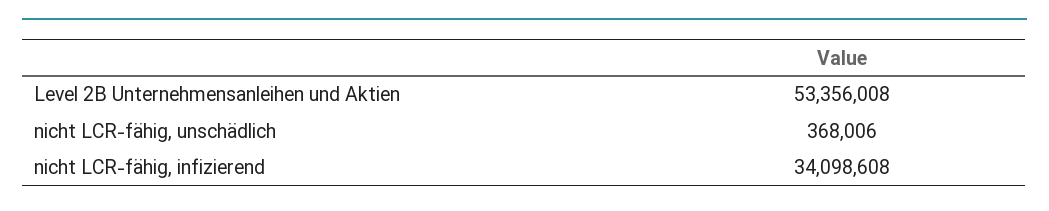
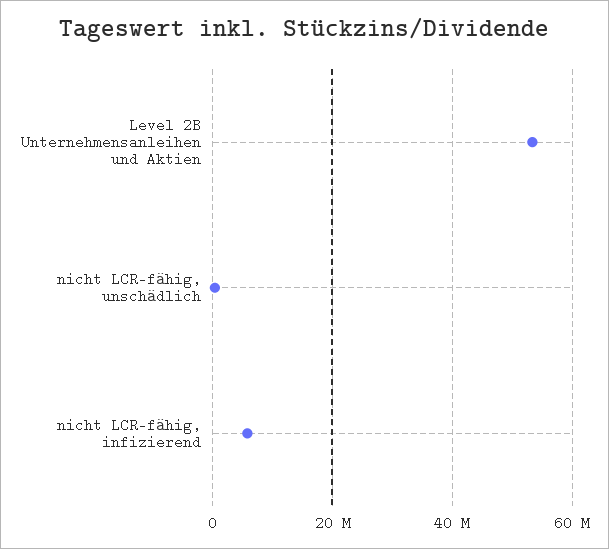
nicht LCR-fähig, infizierend: 34098608 -> 6000000

